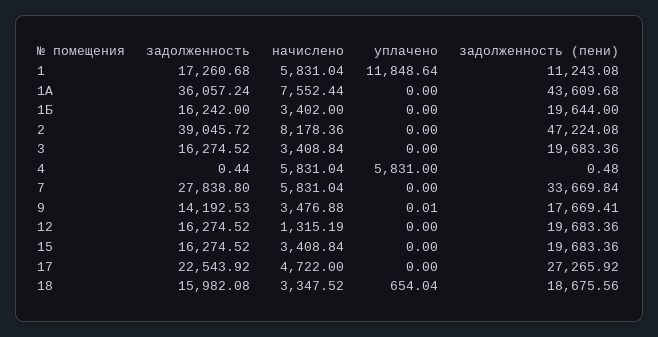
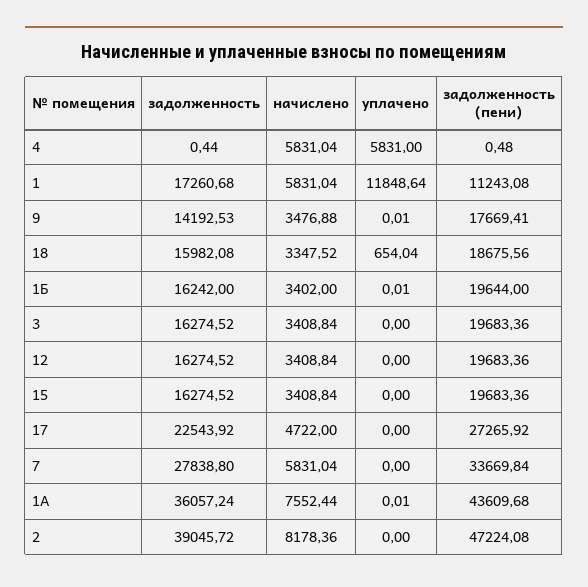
уплачено, 1А: 0 -> 0.01
уплачено, 1Б: 0 -> 0.01
начислено, 12: 1315.19 -> 3408.84

